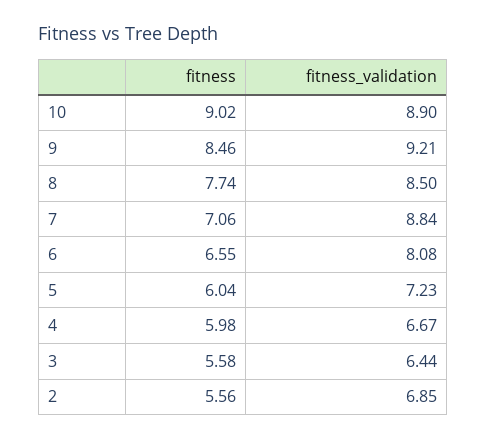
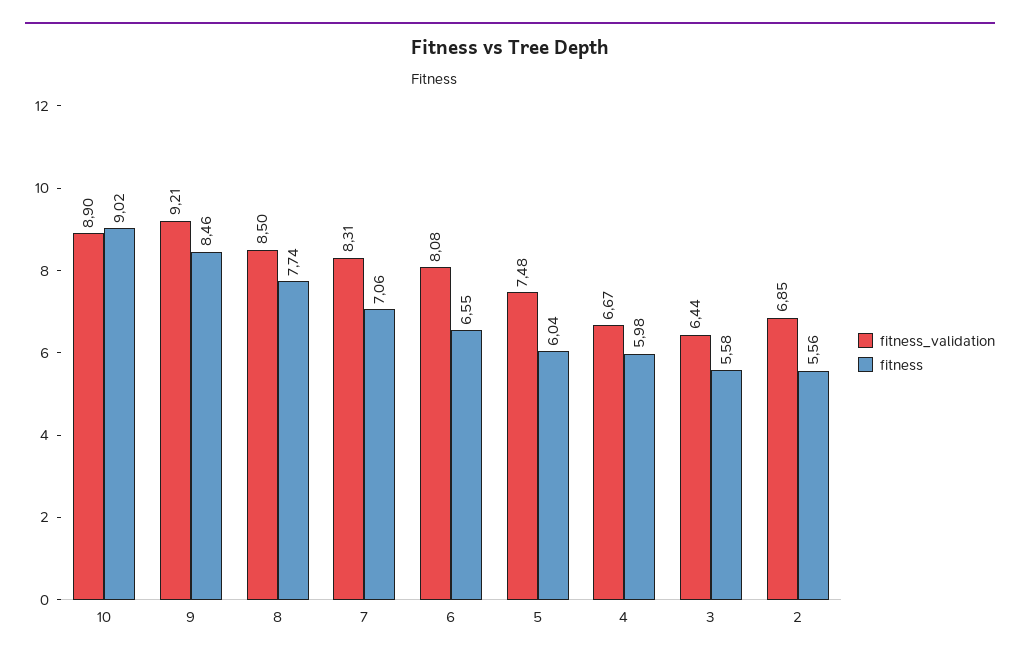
fitness_validation, 7: 8.84 -> 8.31
fitness_validation, 5: 7.23 -> 7.48

